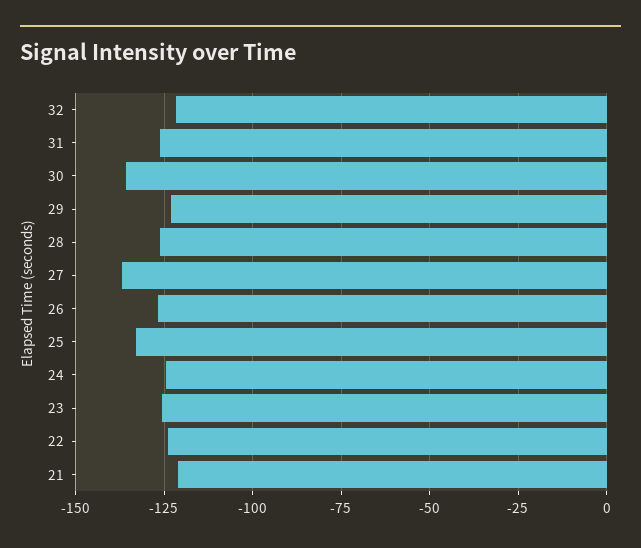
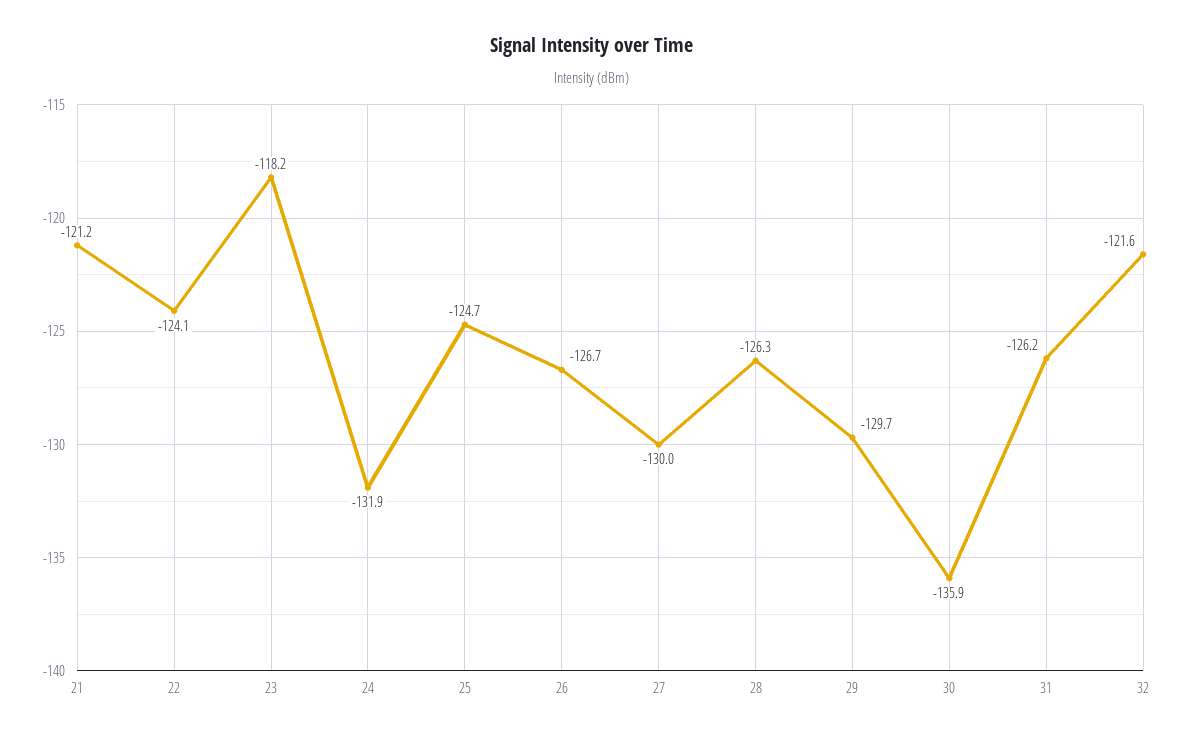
29: -122.5 -> -129.7
27: -137.5 -> -130
25: -132.5 -> -124.7
24: -125 -> -131.9
23: -125 -> -118.2

